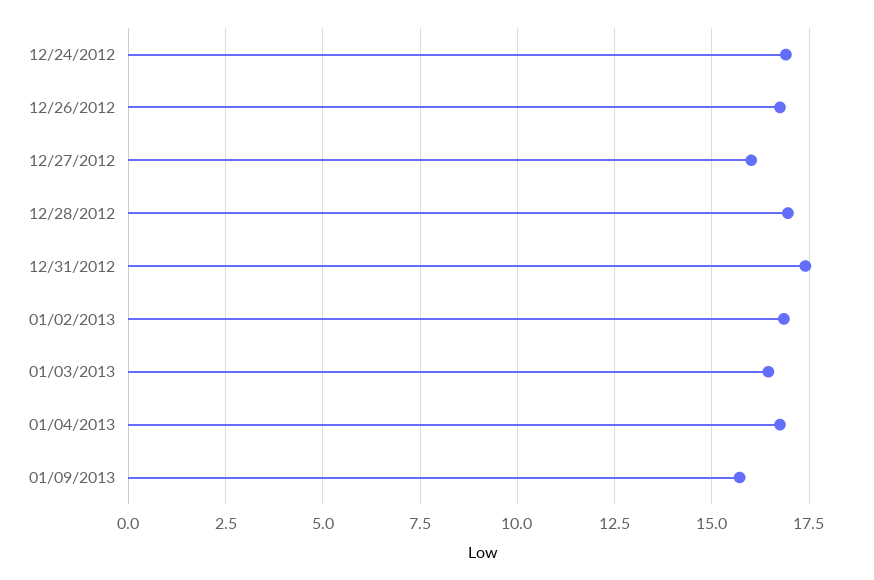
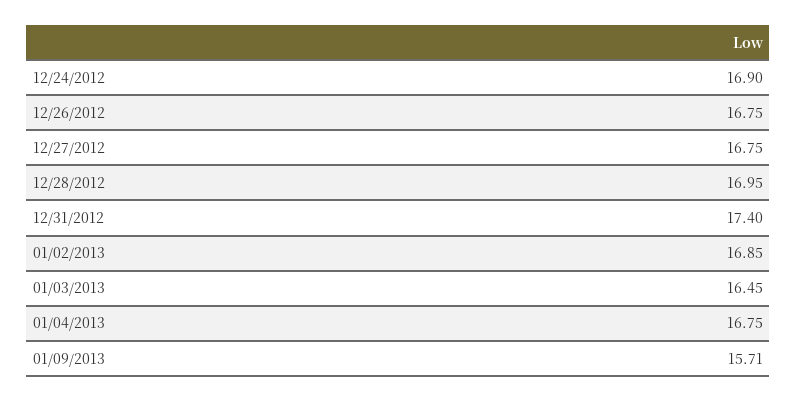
12/27/2012: 16 -> 16.75

